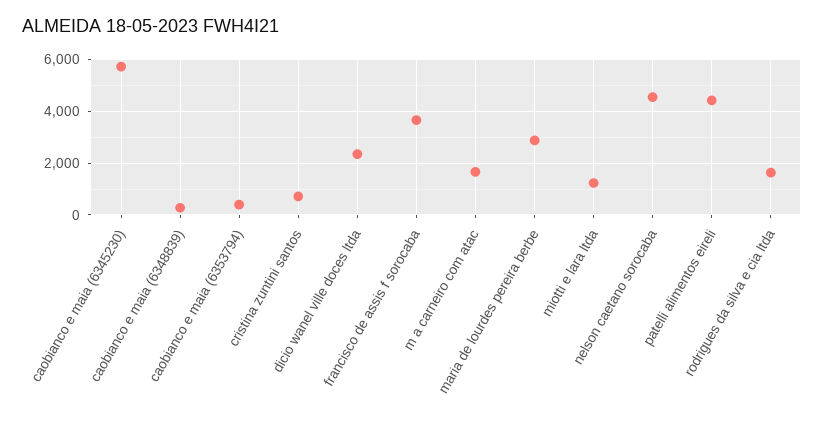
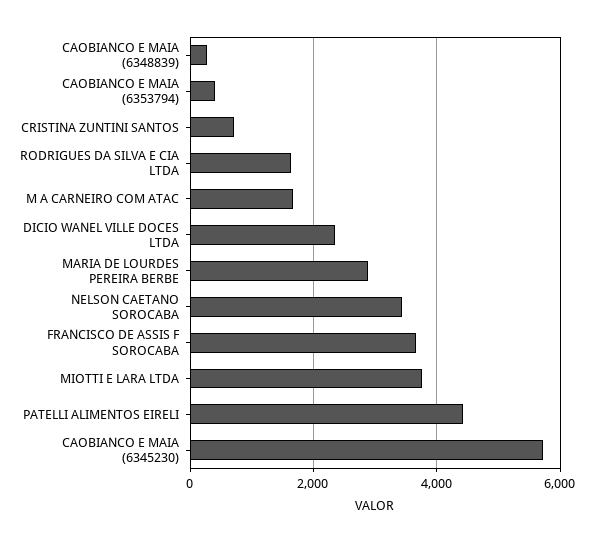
miotti e lara ltda: 1250 -> 3800
nelson caetano sorocaba: 4500 -> 3400

